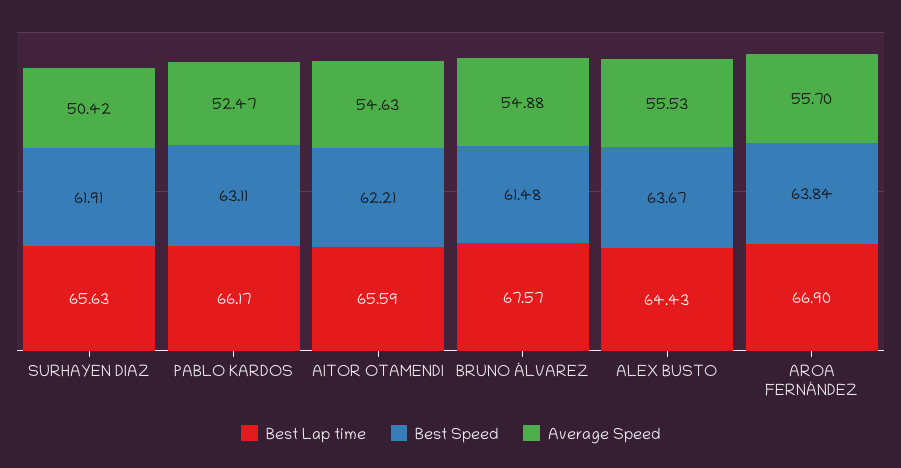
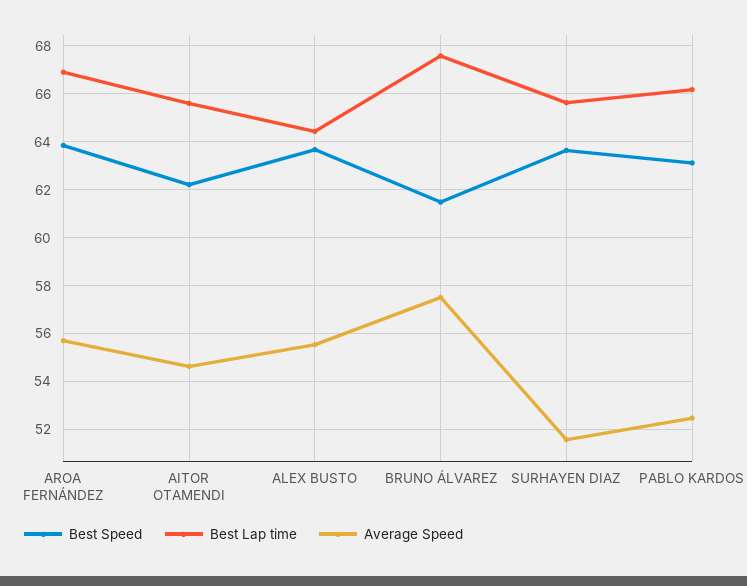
Best Speed, SURHAYEN DIAZ: 61.91 -> 63.5
Average Speed, SURHAYEN DIAZ: 50.42 -> 51.5
Average Speed, BRUNO ÁLVAREZ: 54.88 -> 57.5

